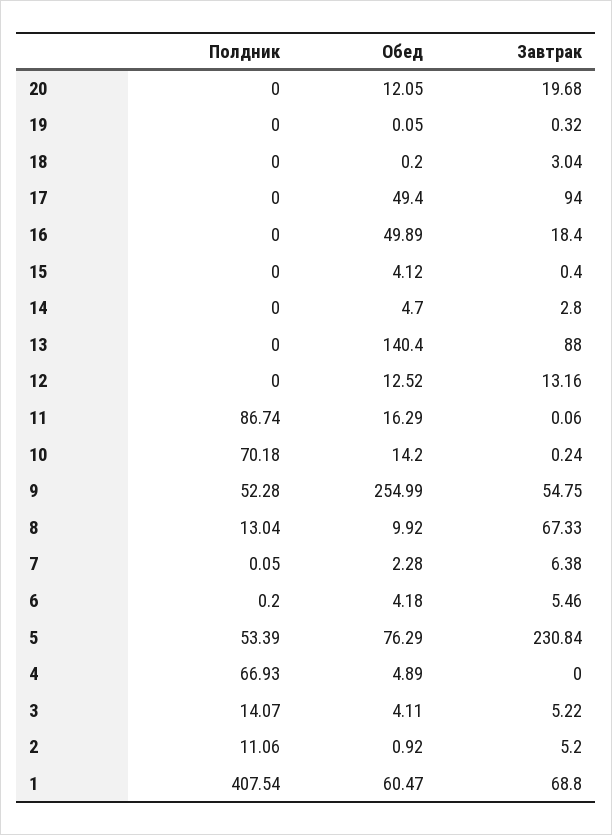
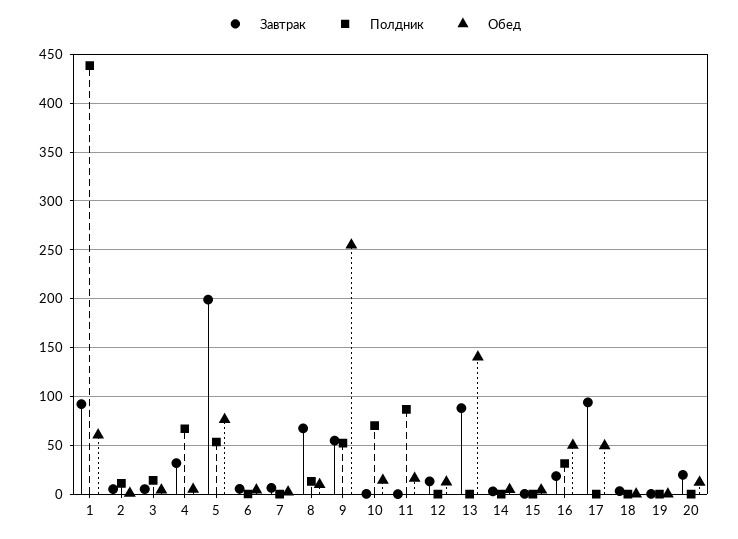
Полдник, 16: 0 -> 30
Завтрак, 5: 230.84 -> 200
Завтрак, 4: 0 -> 30
Полдник, 1: 407.54 -> 440
Завтрак, 1: 68.8 -> 90

